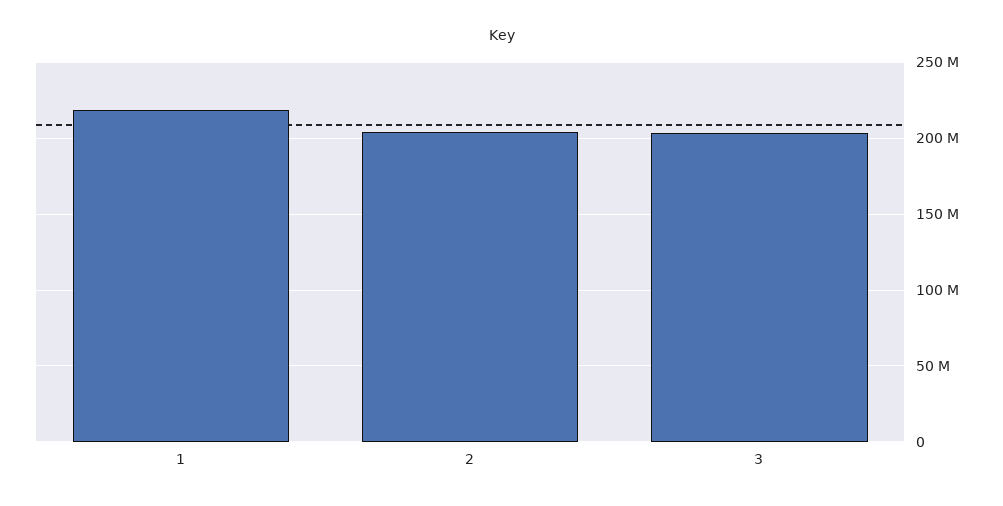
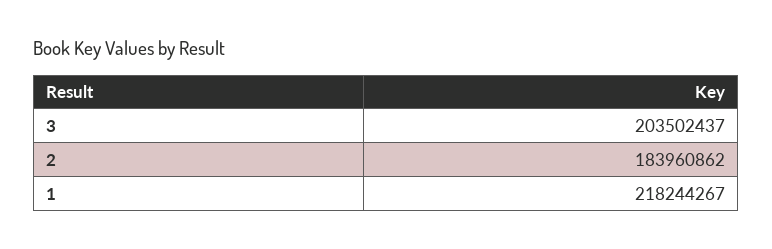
2: 205000000 -> 183960862

